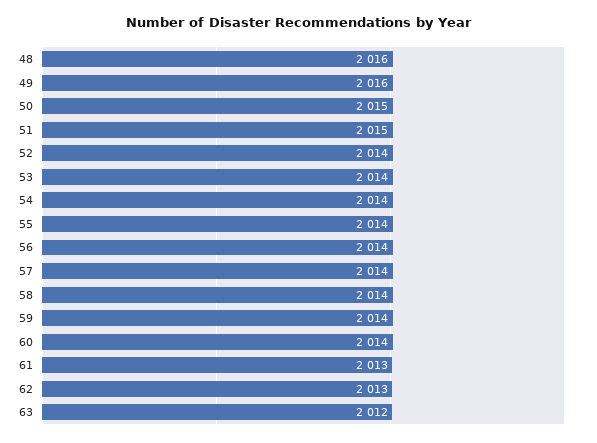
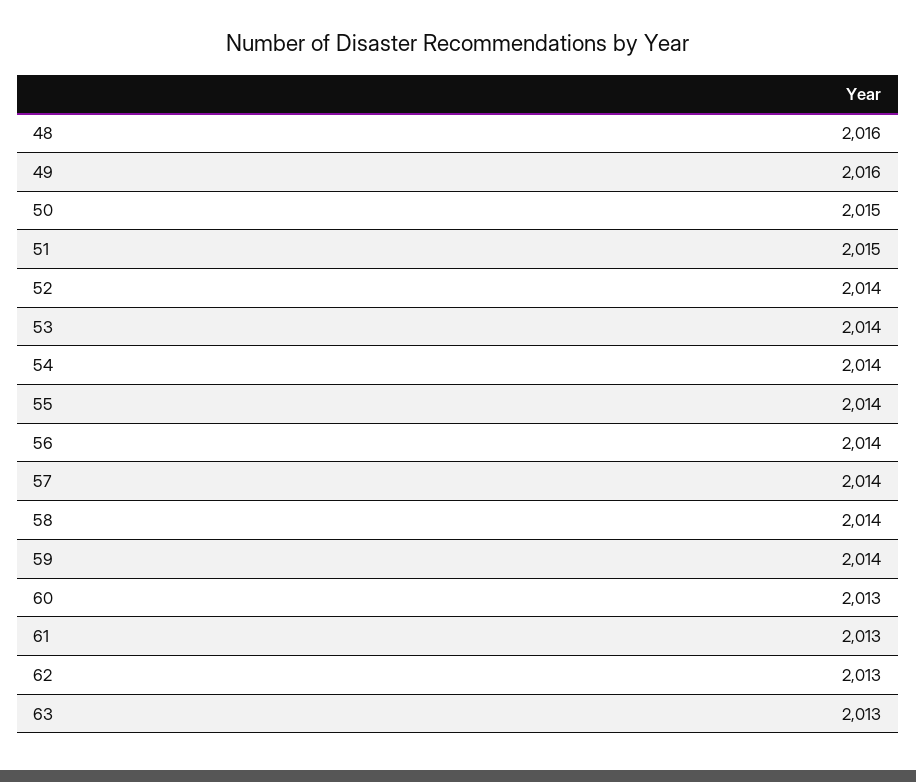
60: 2014 -> 2013
63: 2012 -> 2013

